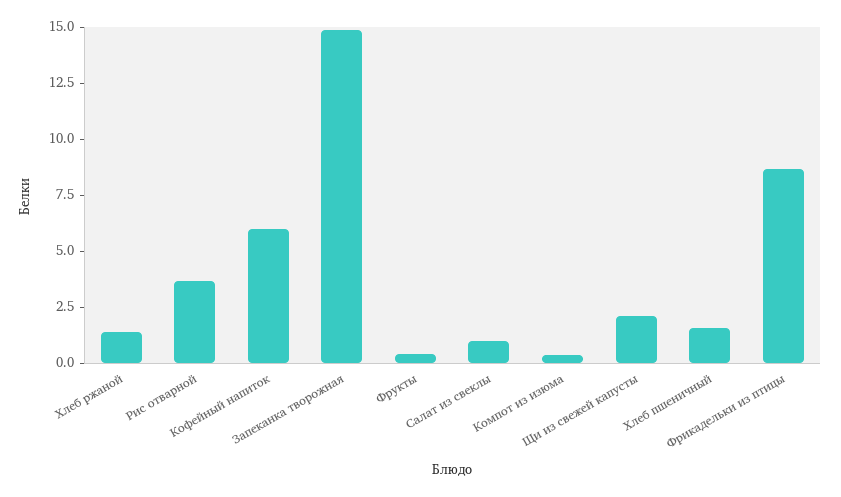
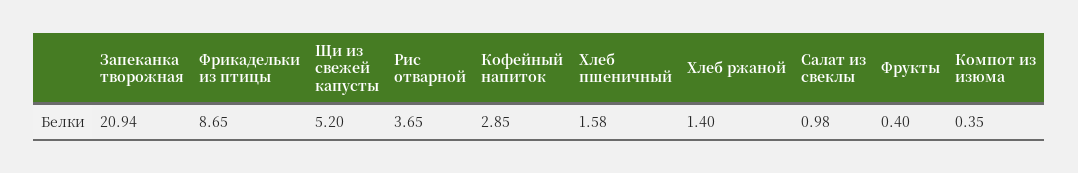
Кофейный напиток: 6 -> 2.85
Запеканка творожная: 15 -> 20.94
Щи из свежей капусты: 2 -> 5.2

